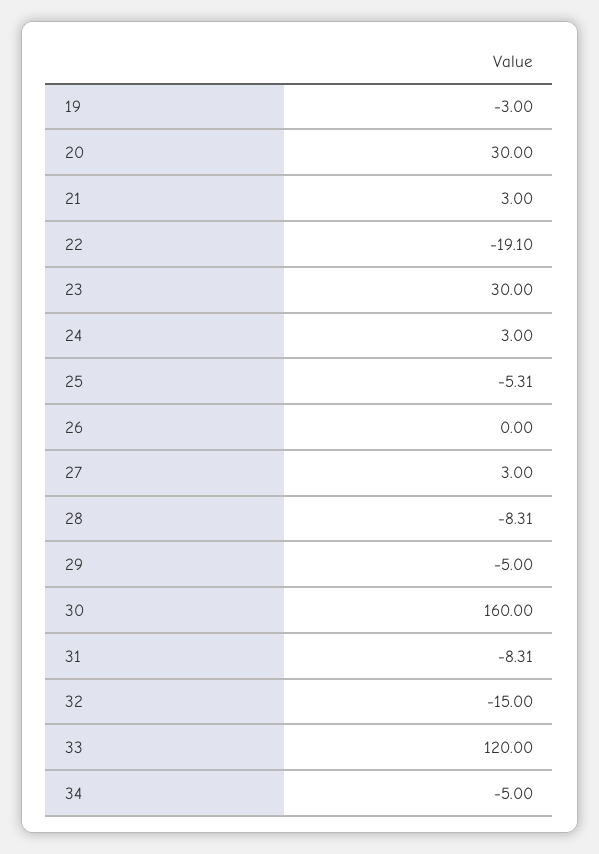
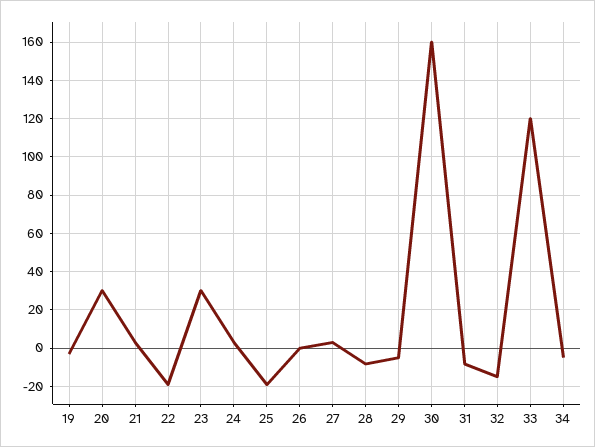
25: -5.31 -> -20

